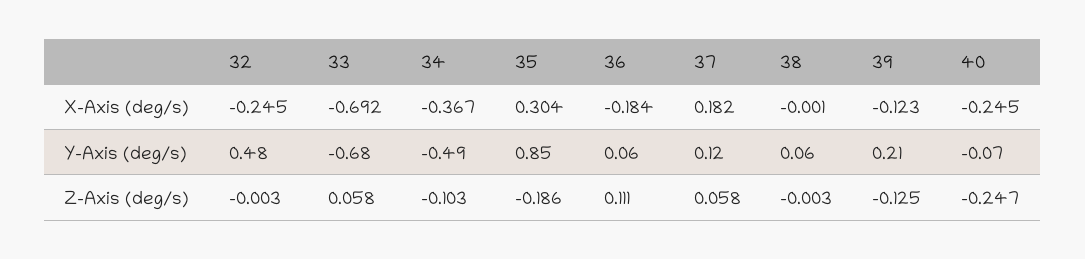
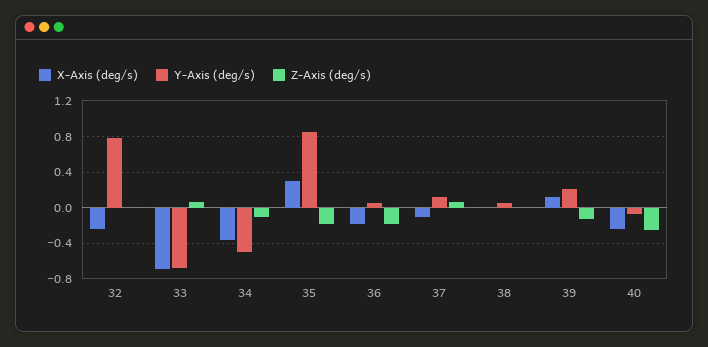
X-Axis (deg/s), 37: 0.182 -> -0.1
X-Axis (deg/s), 39: -0.123 -> 0.1
Y-Axis (deg/s), 32: 0.48 -> 0.8
Z-Axis (deg/s), 36: 0.111 -> -0.2

